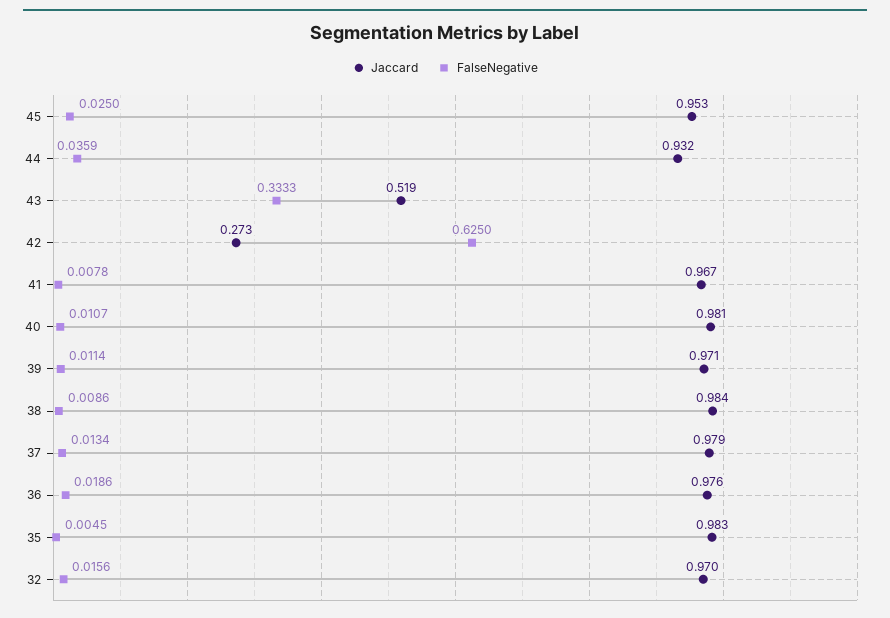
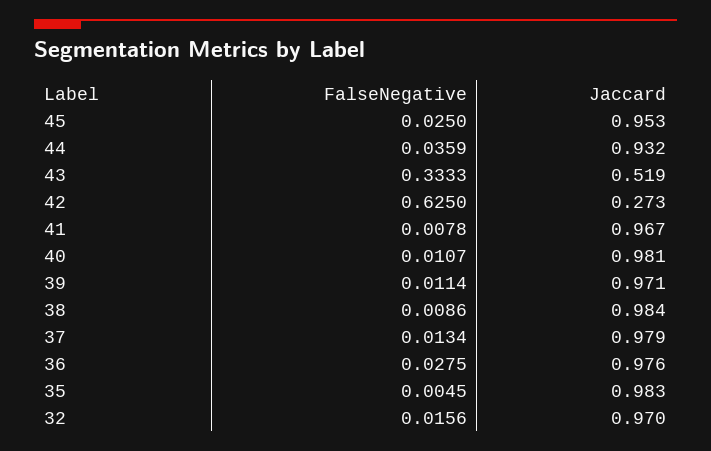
FalseNegative, 36: 0.0186 -> 0.0275

